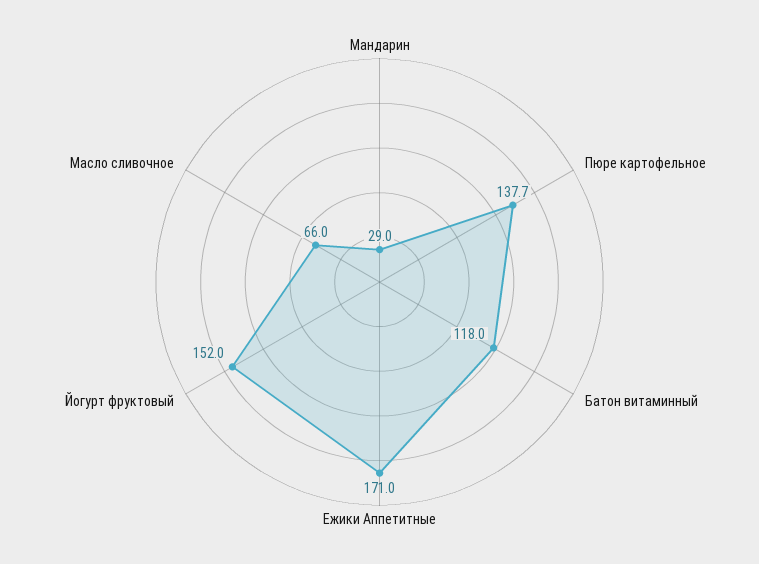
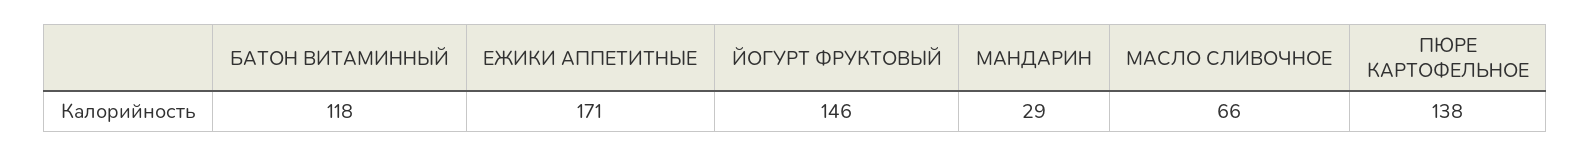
Пюре картофельное: 137.7 -> 138
Йогурт фруктовый: 152 -> 146

